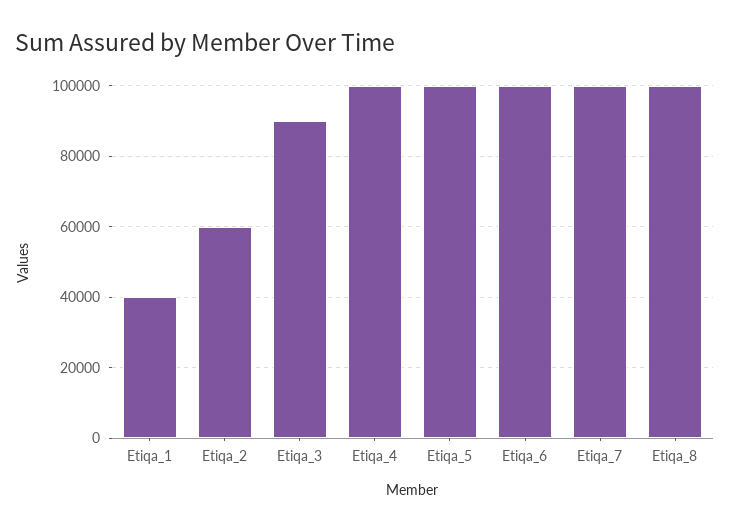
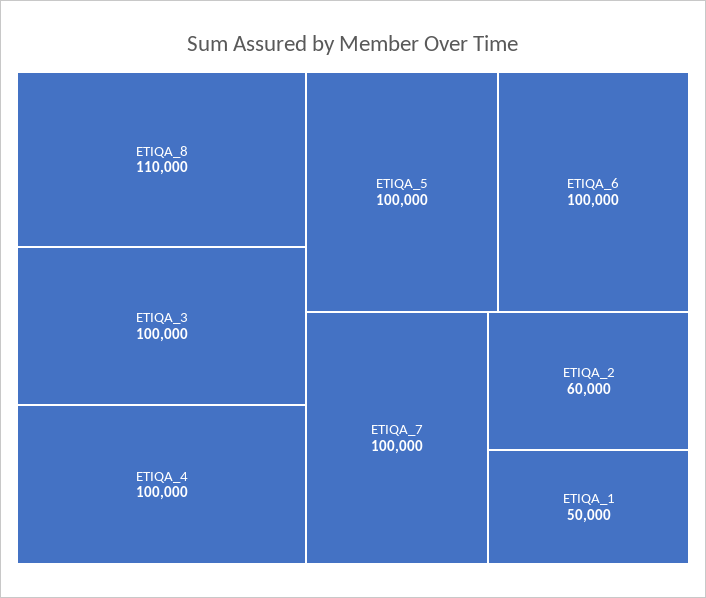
Etiqa_1: 40000 -> 50000
Etiqa_3: 90000 -> 100000
Etiqa_8: 100000 -> 110000

